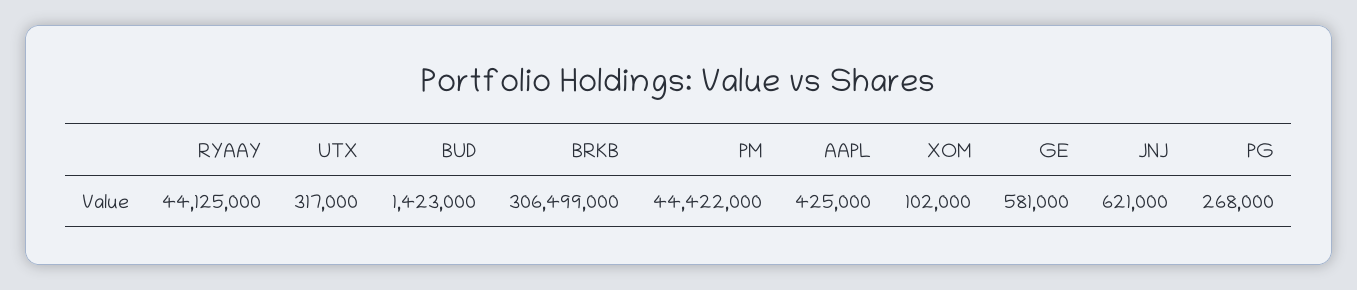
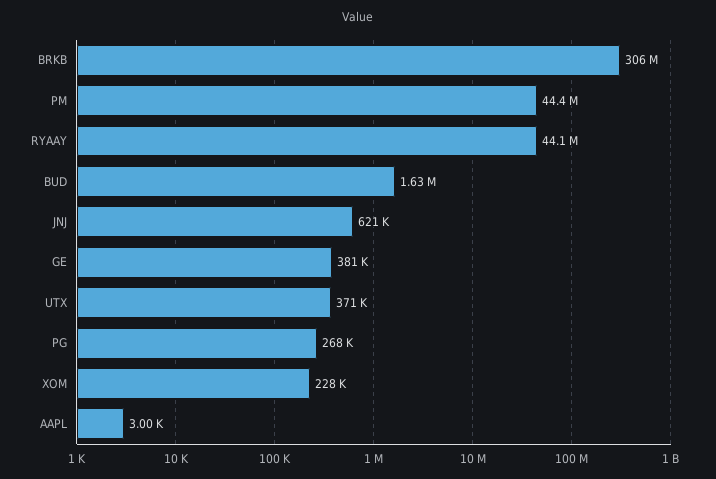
UTX: 317000 -> 371000
BUD: 1423000 -> 1630000
AAPL: 425000 -> 3000
XOM: 102000 -> 228000
GE: 581000 -> 381000

